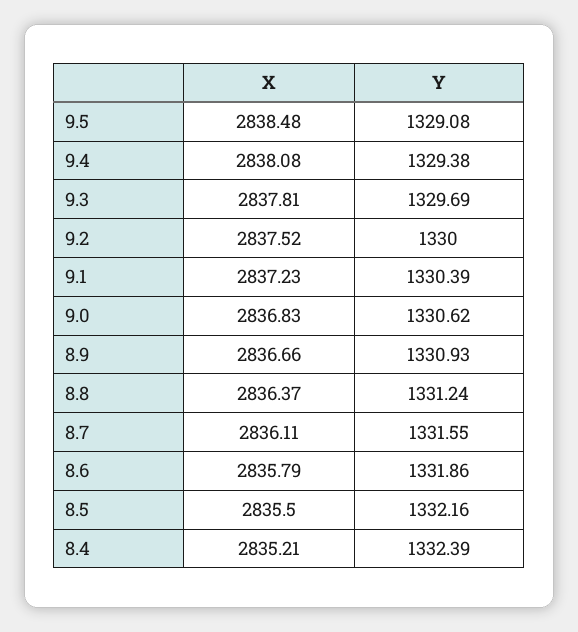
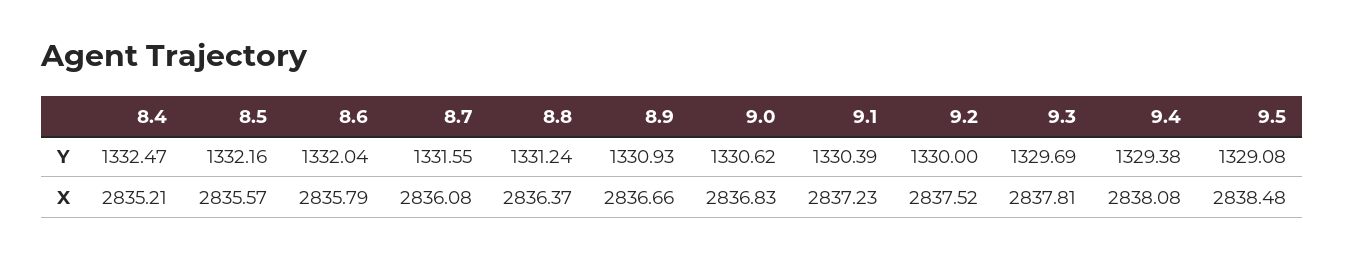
X, 8.7: 2836.11 -> 2836.08
Y, 8.6: 1331.86 -> 1332.04
X, 8.5: 2835.5 -> 2835.57
Y, 8.4: 1332.39 -> 1332.47

